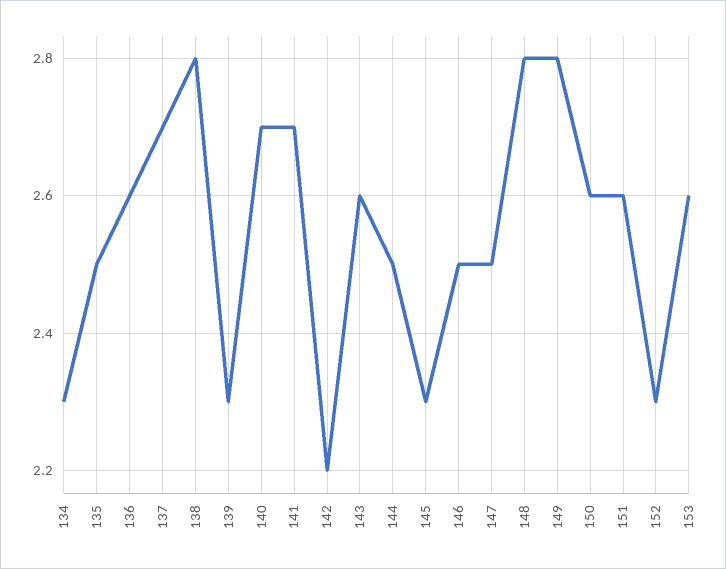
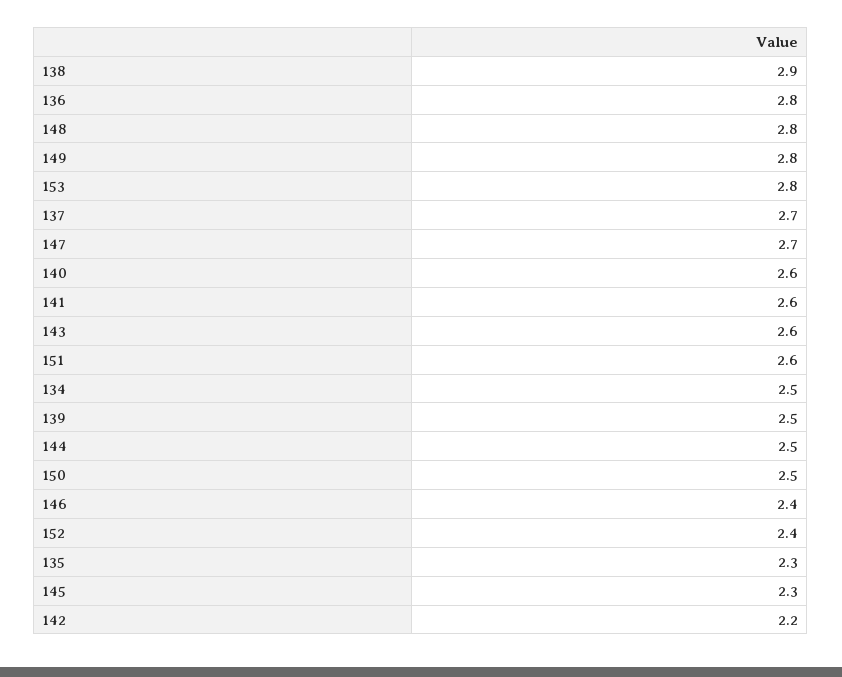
134: 2.3 -> 2.5
135: 2.5 -> 2.3
136: 2.6 -> 2.8
138: 2.8 -> 2.9
139: 2.3 -> 2.5
140: 2.7 -> 2.6
141: 2.7 -> 2.6
146: 2.5 -> 2.4
147: 2.5 -> 2.7
150: 2.6 -> 2.5
152: 2.3 -> 2.4
153: 2.6 -> 2.8

